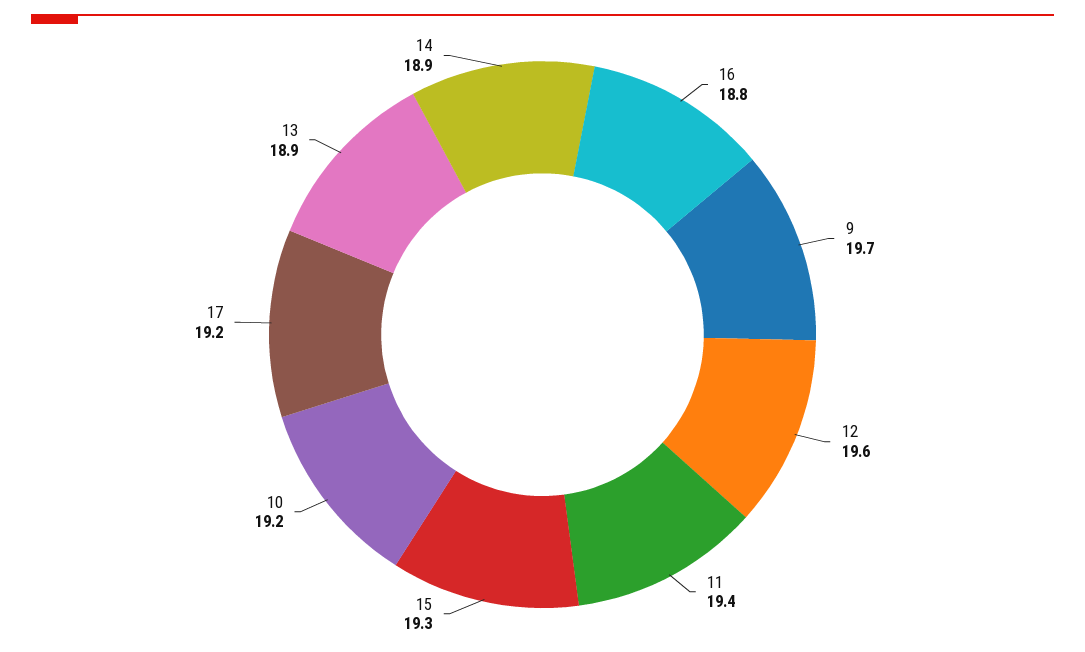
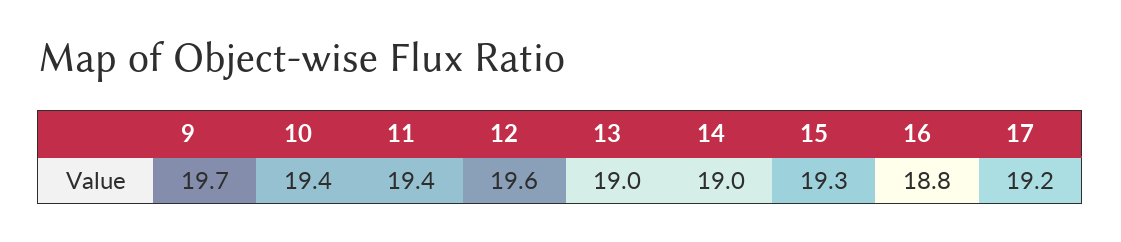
10: 19.2 -> 19.4
13: 18.9 -> 19
14: 18.9 -> 19

